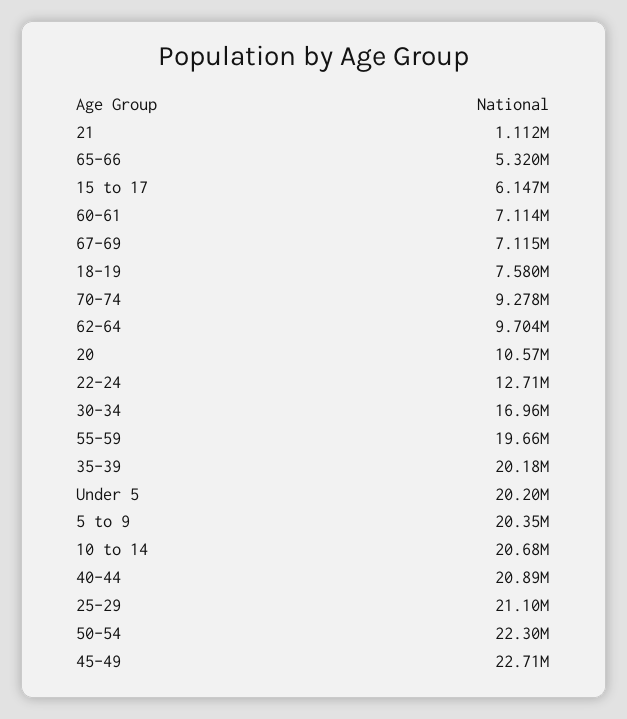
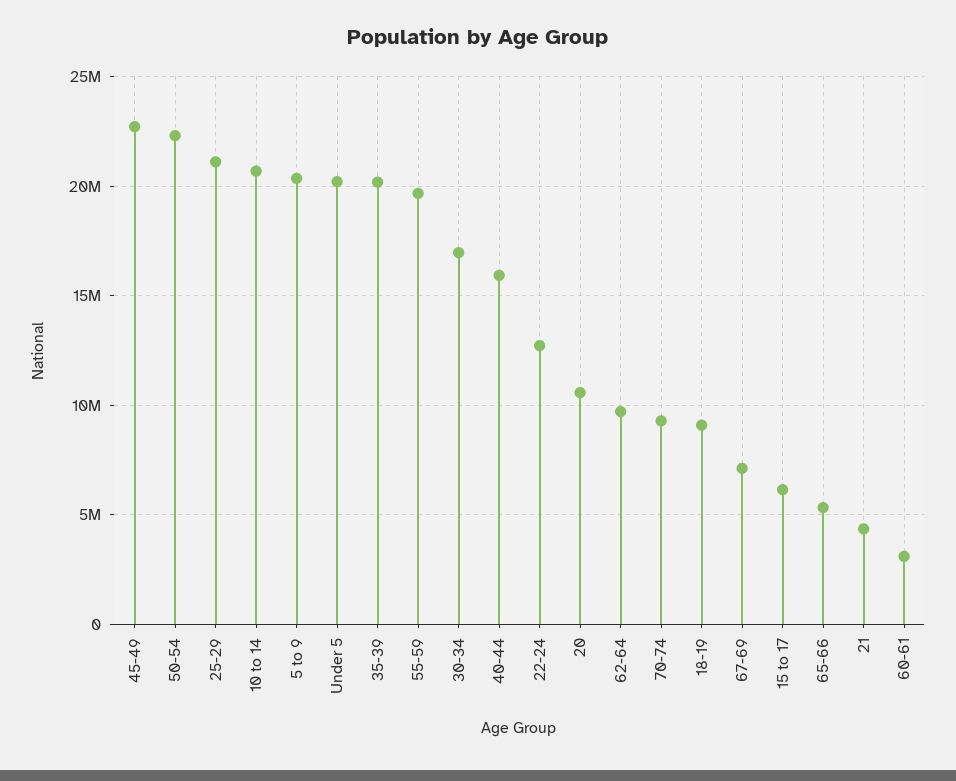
21: 1112000 -> 4500000
60-61: 7114000 -> 3000000
18-19: 7580000 -> 9000000
40-44: 20890000 -> 16000000

